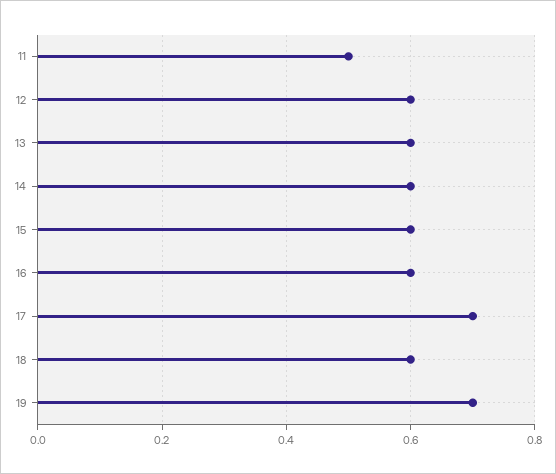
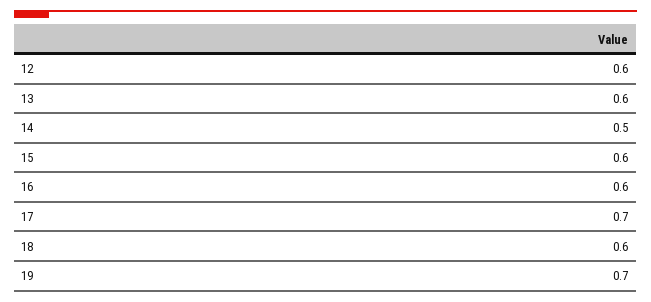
11: 0.5 -> none
14: 0.6 -> 0.5

